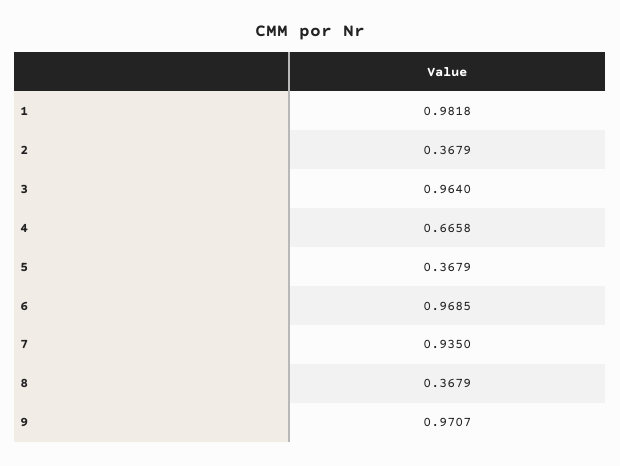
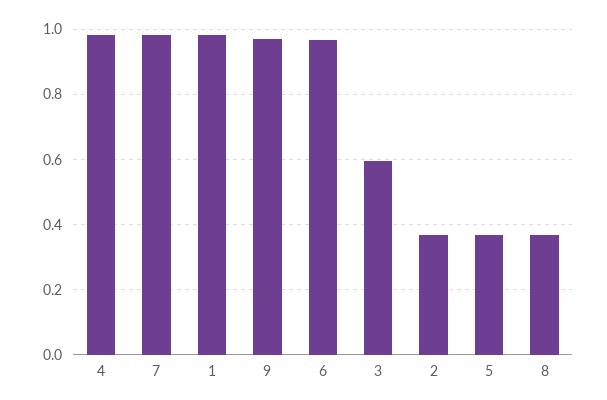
3: 0.964 -> 0.6
4: 0.6658 -> 0.98
7: 0.935 -> 0.98

